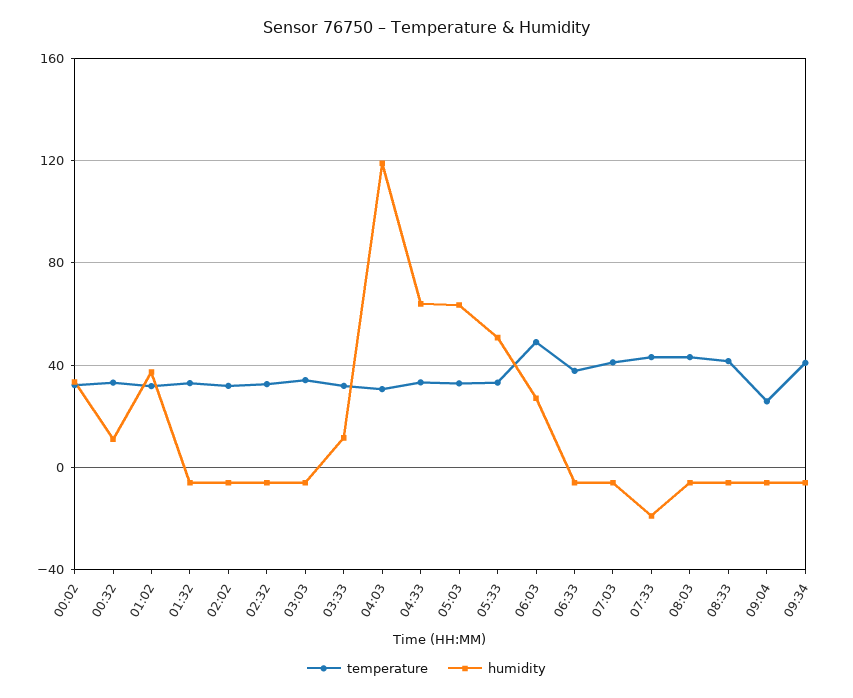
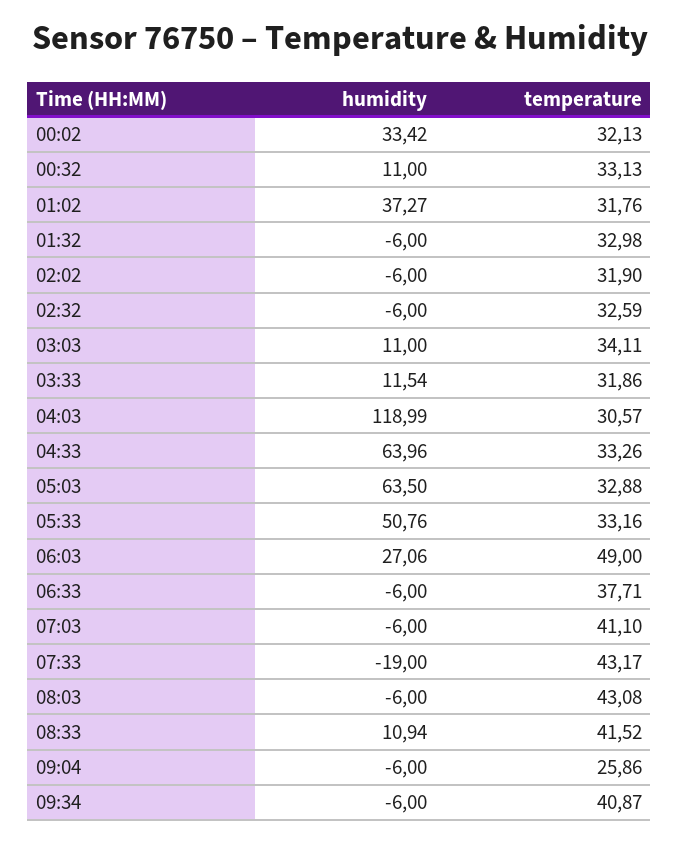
humidity, 03:03: -5 -> 11
humidity, 08:33: -5 -> 10.94

